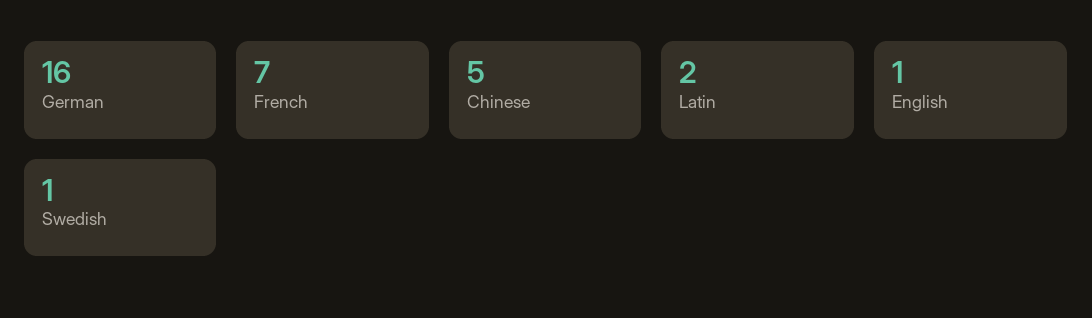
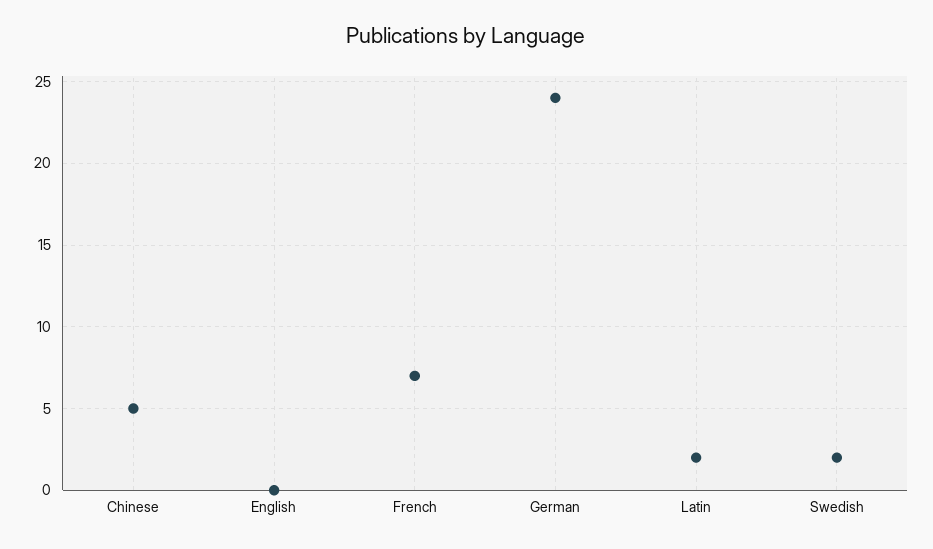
German: 16 -> 24
English: 1 -> 0
Swedish: 1 -> 2

